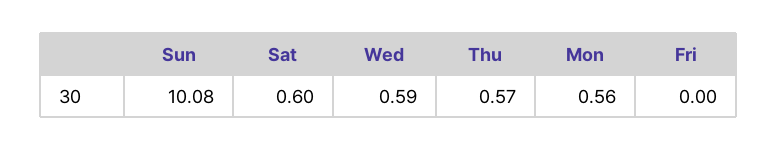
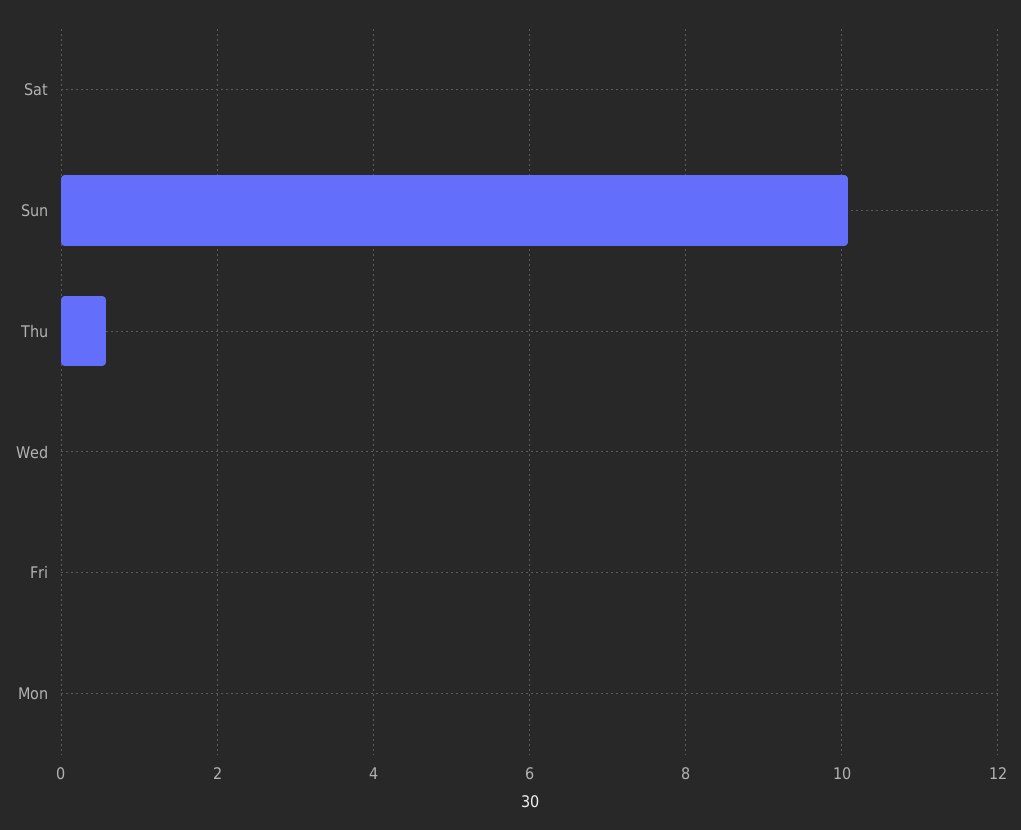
Sat: 0.6 -> 0
Wed: 0.59 -> 0
Mon: 0.56 -> 0

